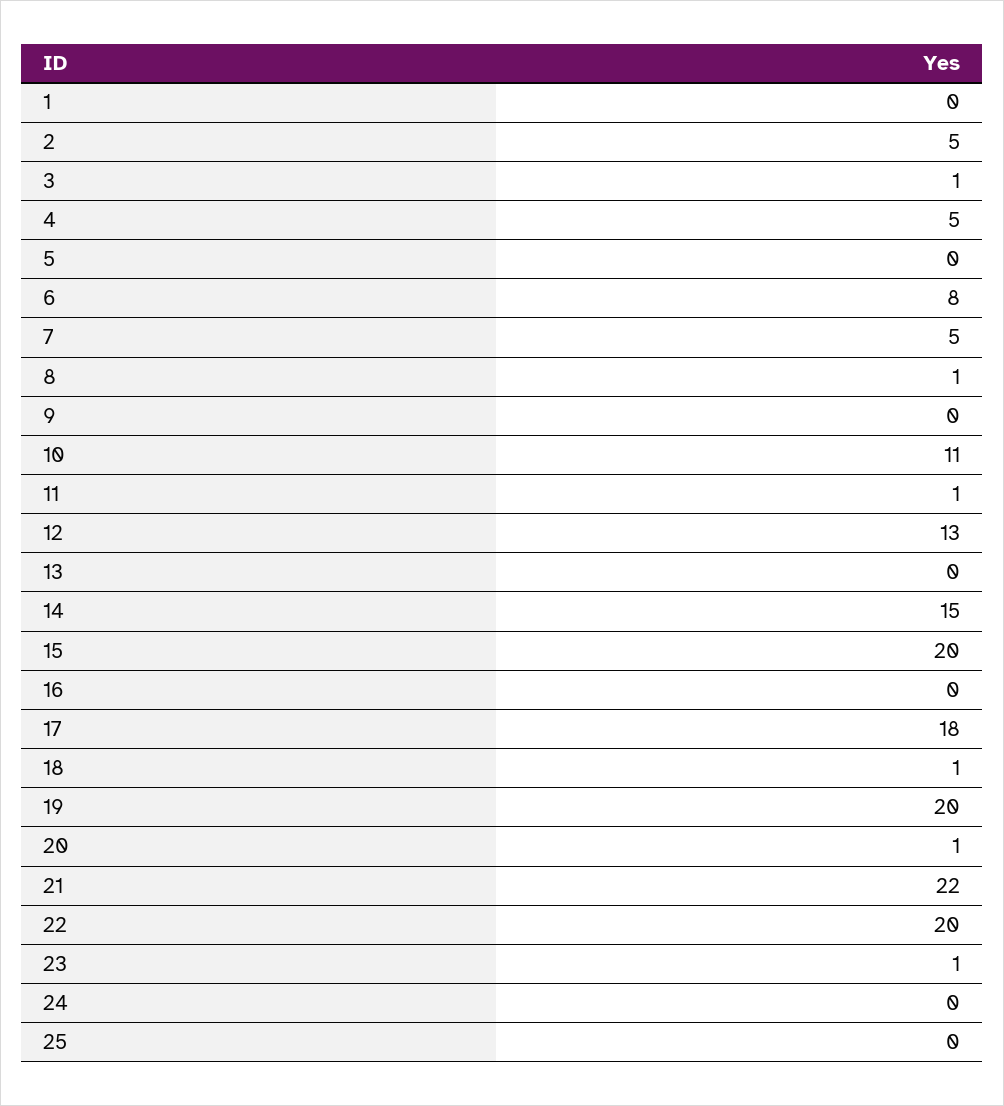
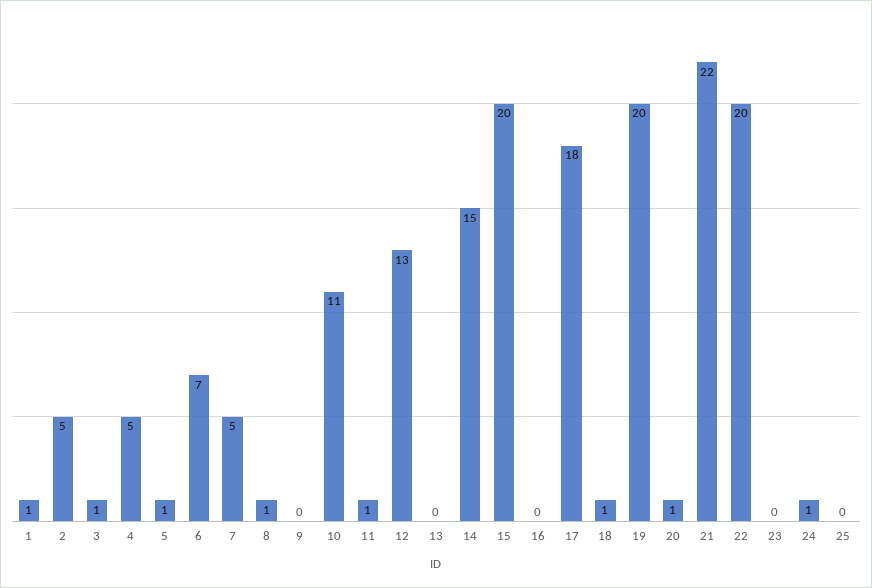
1: 0 -> 1
5: 0 -> 1
6: 8 -> 7
23: 1 -> 0
24: 0 -> 1

